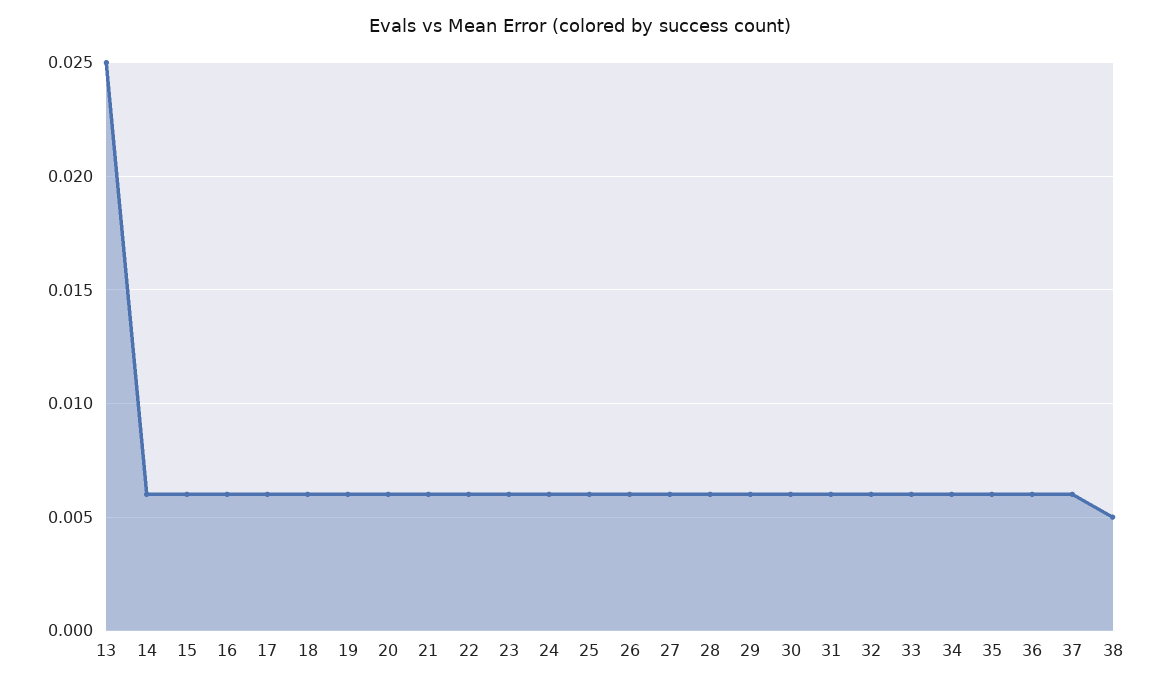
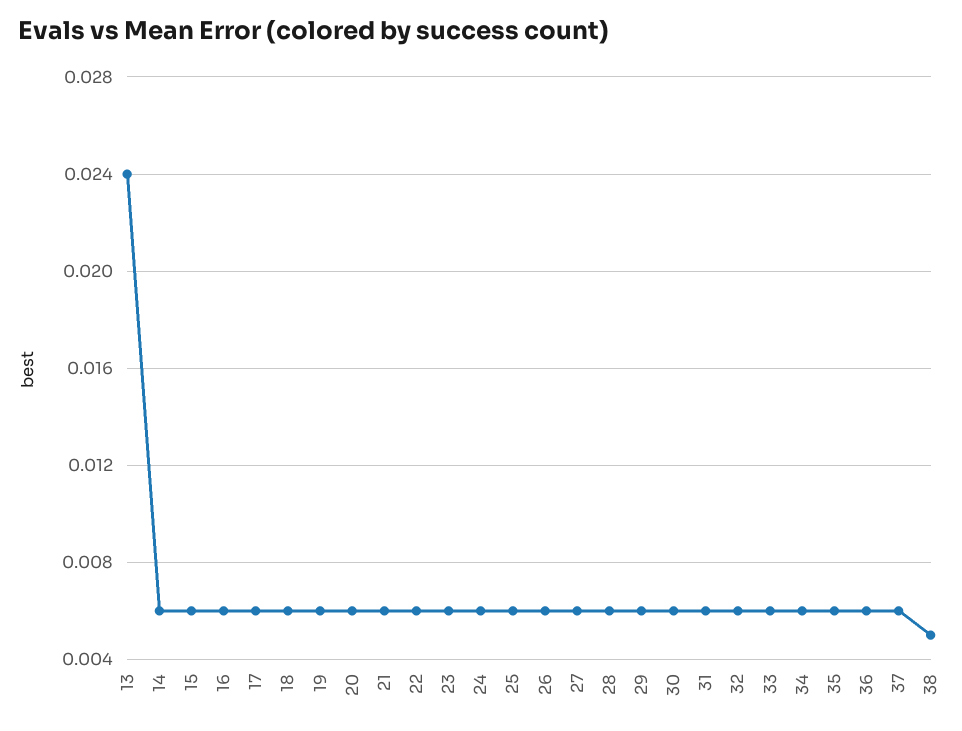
13: 0.025 -> 0.024

